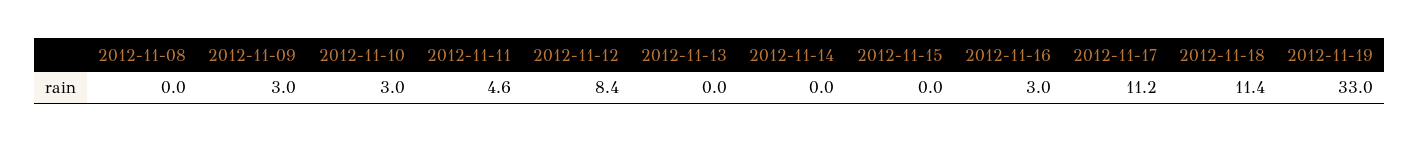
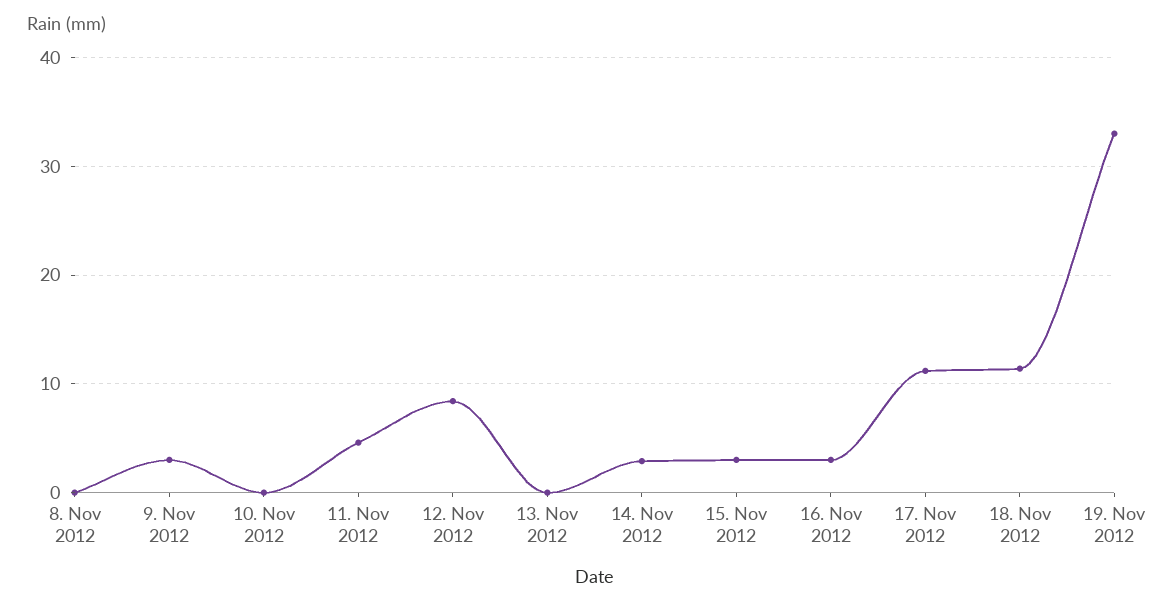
2012-11-10: 3 -> 0
2012-11-14: 0 -> 3
2012-11-15: 0 -> 3

